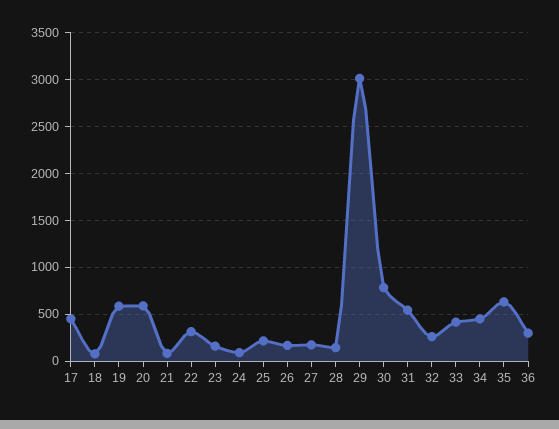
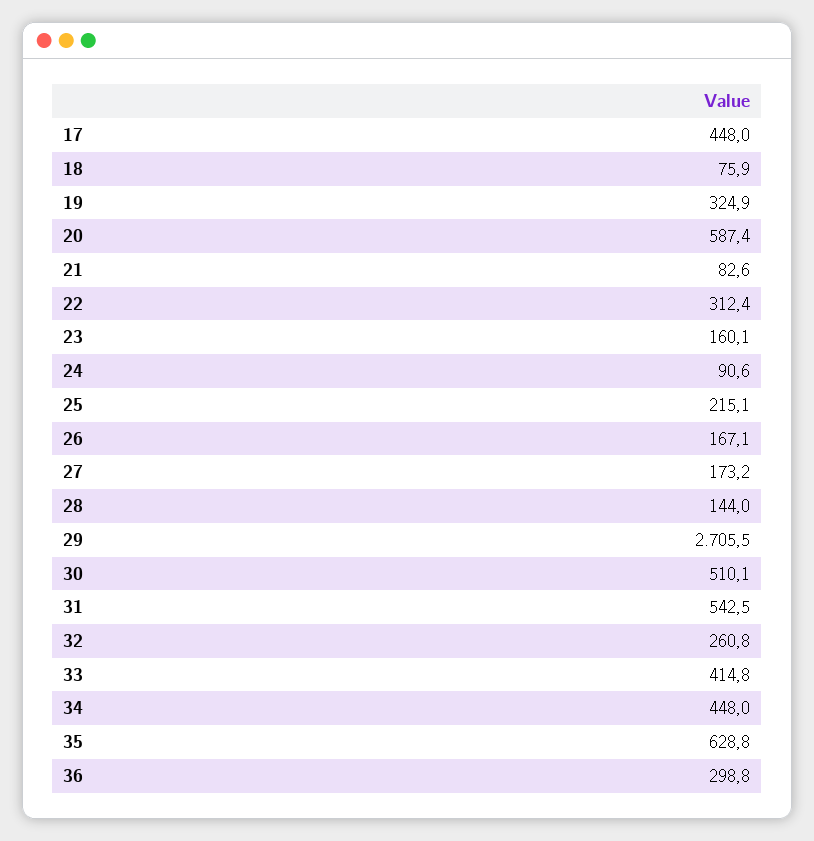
19: 600 -> 324.9
29: 3000 -> 2705.5
30: 800 -> 510.1

